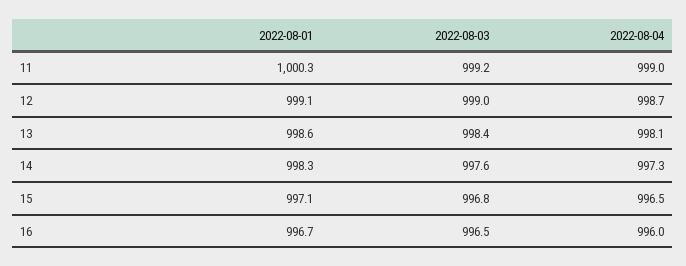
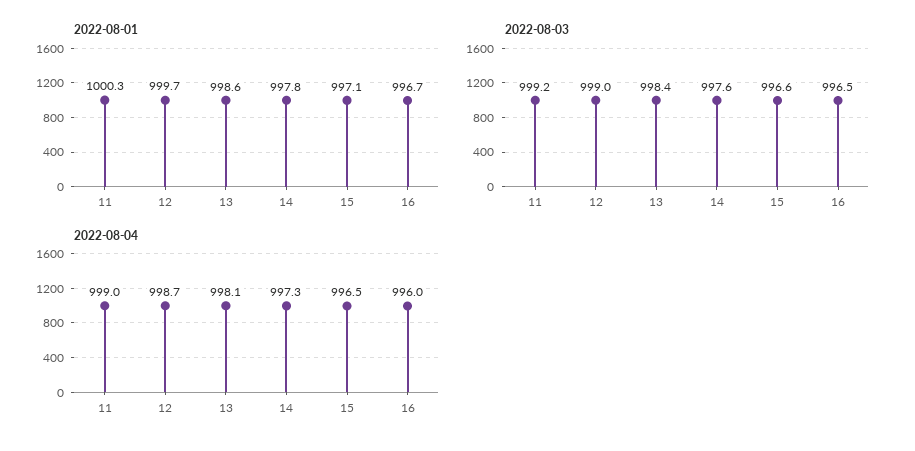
2022-08-01, 12: 999.1 -> 999.7
2022-08-01, 14: 998.3 -> 997.8
2022-08-03, 15: 996.8 -> 996.6

